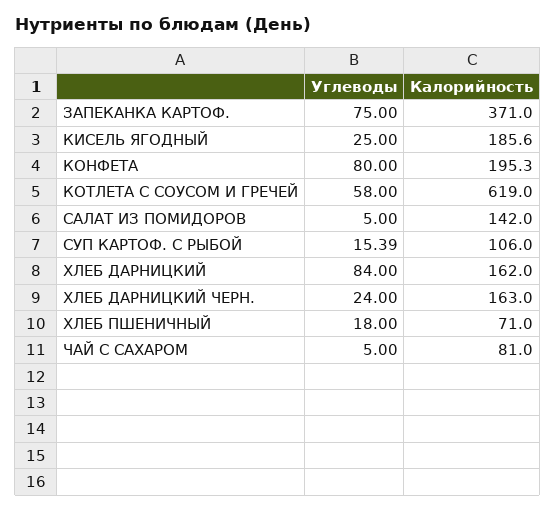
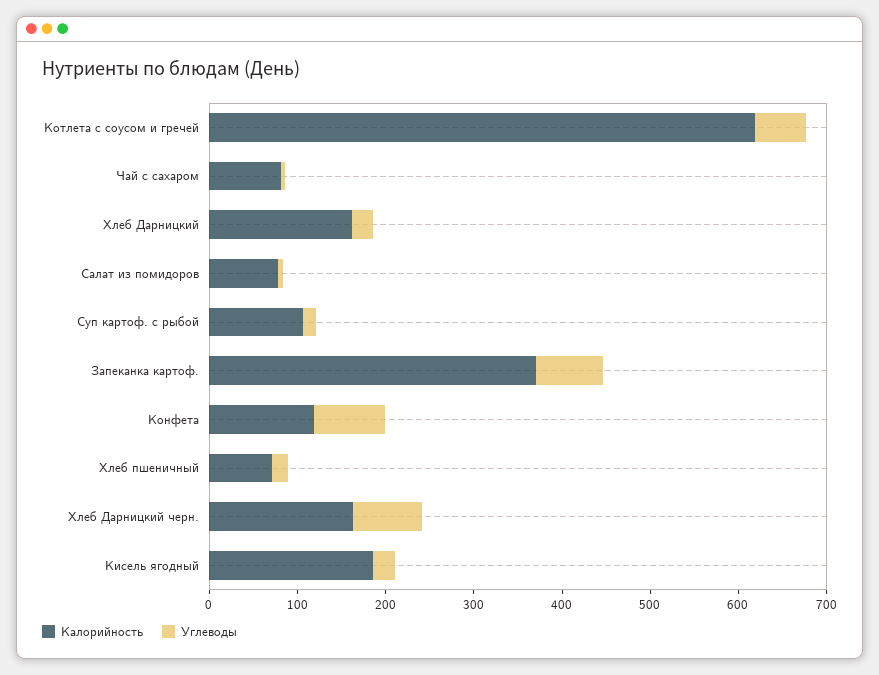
Калорийность, КОНФЕТА: 195.3 -> 120
Калорийность, САЛАТ ИЗ ПОМИДОРОВ: 142 -> 80
Углеводы, ХЛЕБ ДАРНИЦКИЙ: 84 -> 20
Углеводы, ХЛЕБ ДАРНИЦКИЙ ЧЕРН.: 24 -> 80

